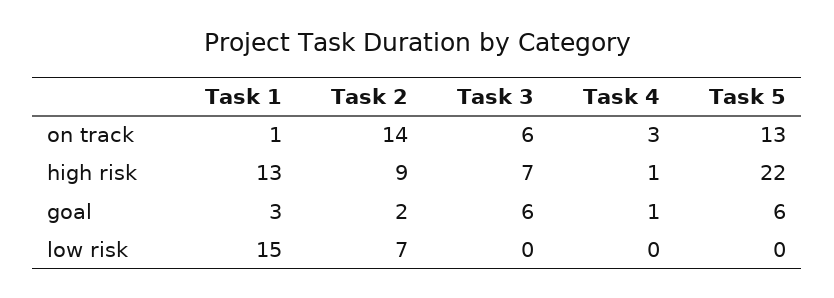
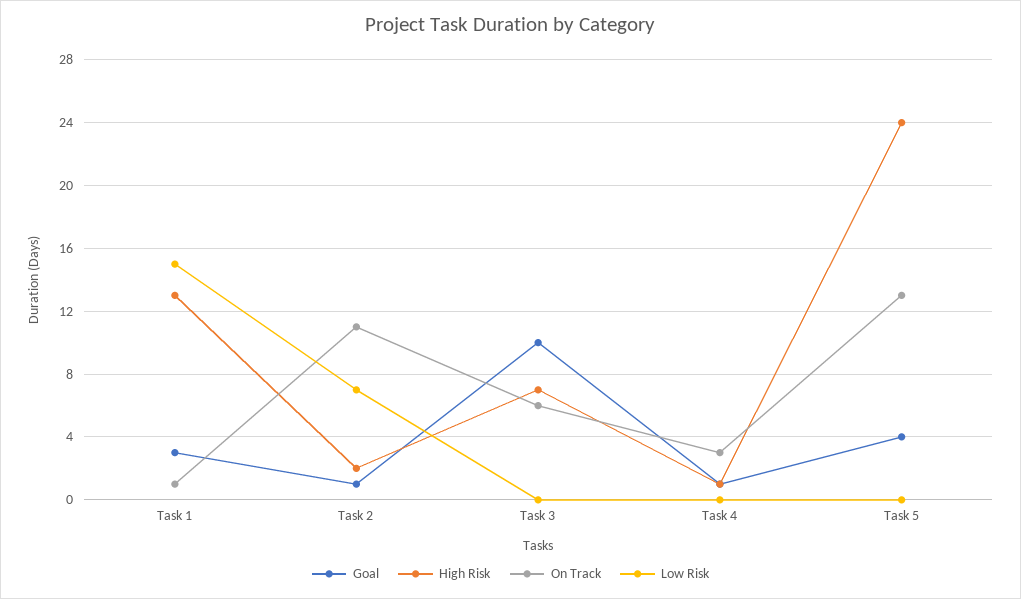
on track, Task 2: 14 -> 11
high risk, Task 2: 9 -> 2
high risk, Task 5: 22 -> 24
goal, Task 2: 2 -> 1
goal, Task 3: 6 -> 10
goal, Task 5: 6 -> 4

